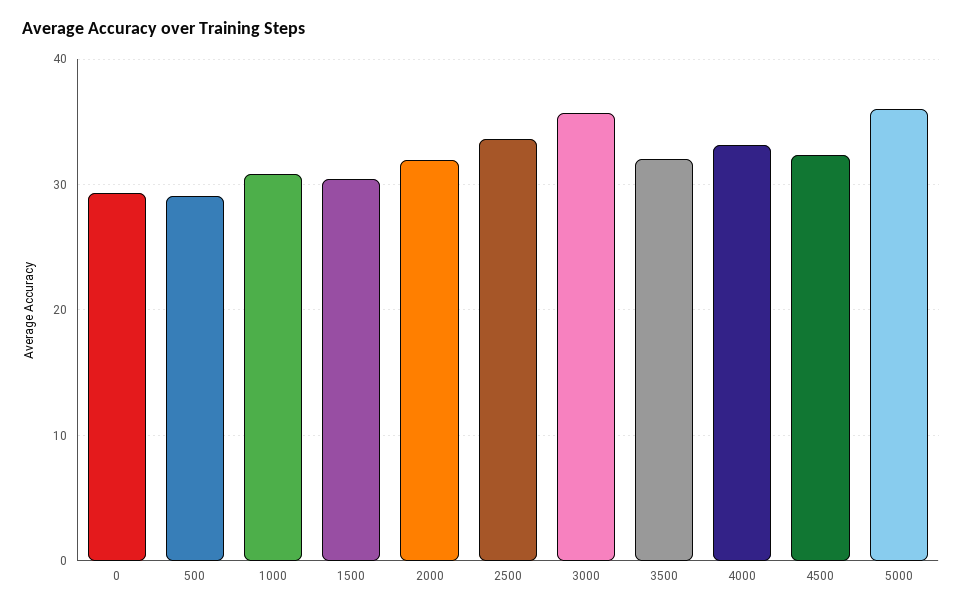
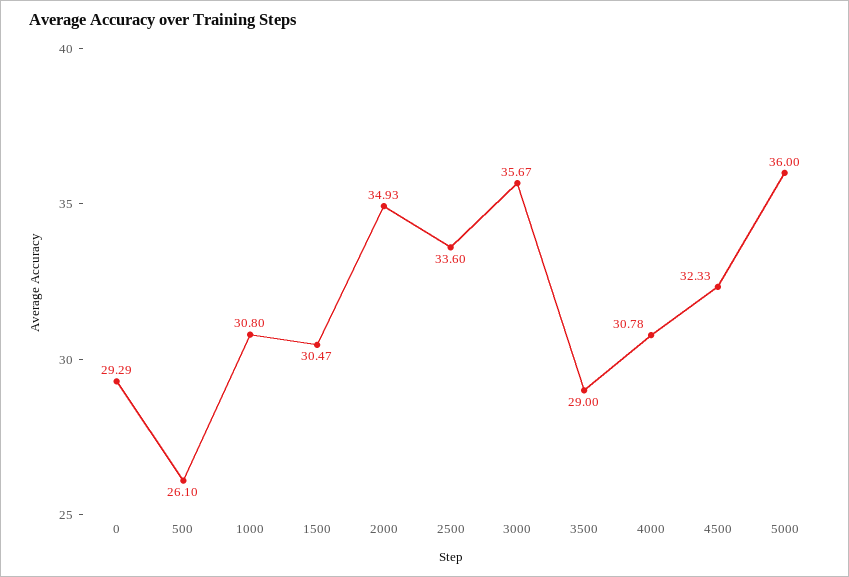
500: 29 -> 26.1
2000: 32 -> 34.93
3500: 32 -> 29
4000: 33 -> 30.78

